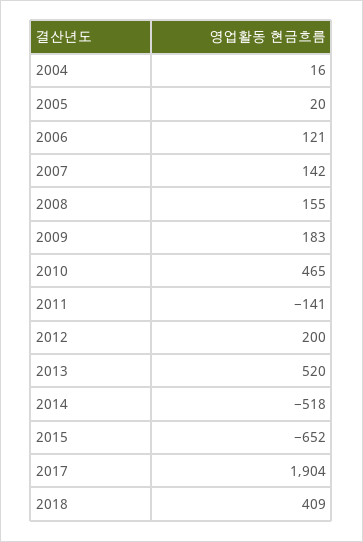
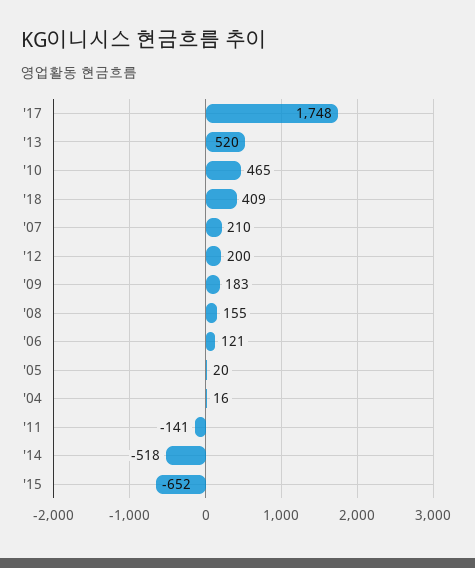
2007: 142 -> 210
2017: 1904 -> 1748

